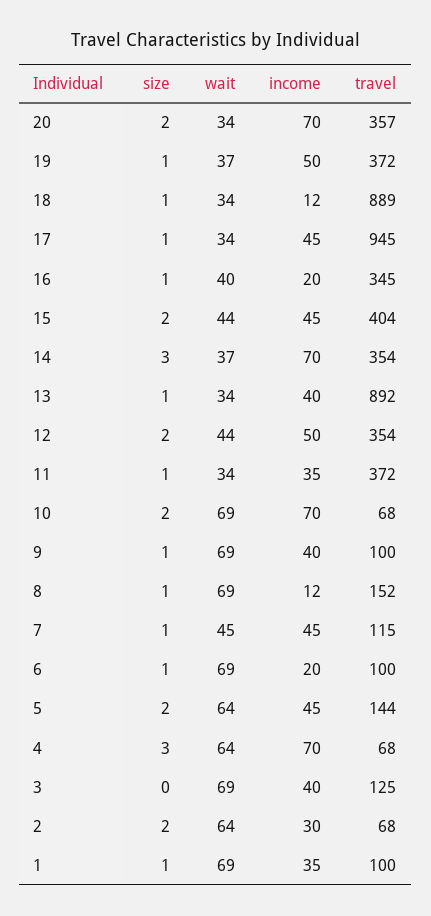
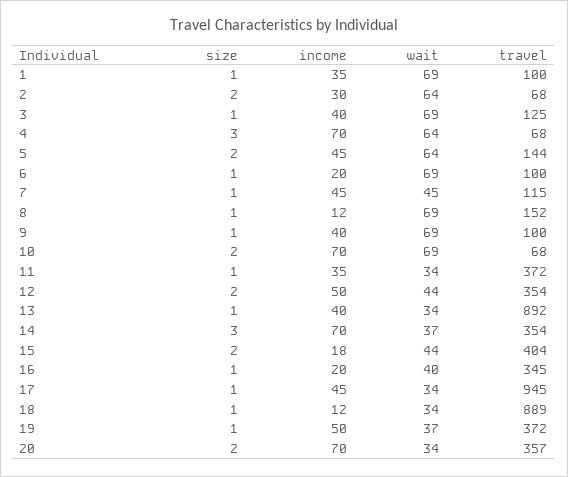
income, 15: 45 -> 18
size, 3: 0 -> 1

